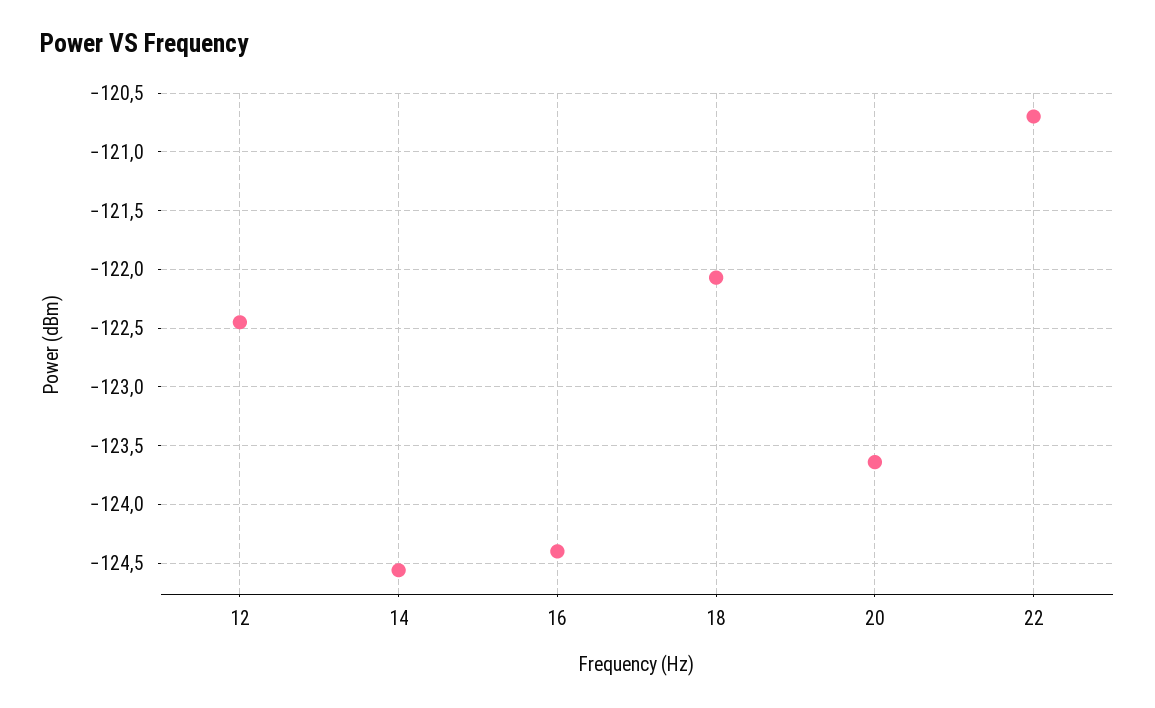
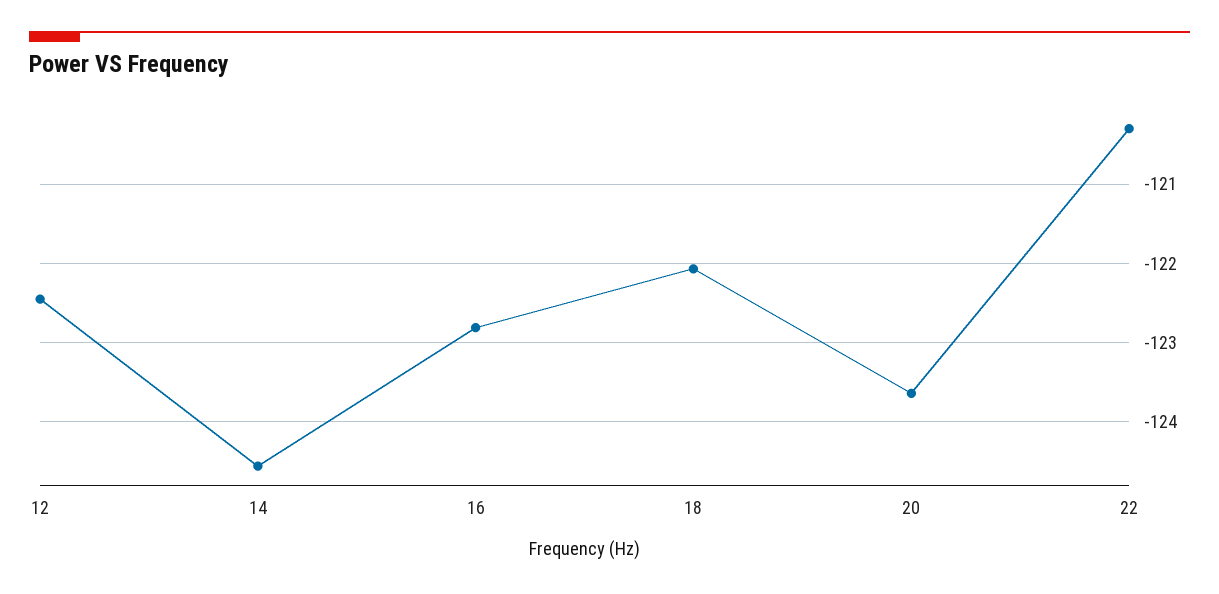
16: -124.4 -> -122.8
22: -120.7 -> -120.3

